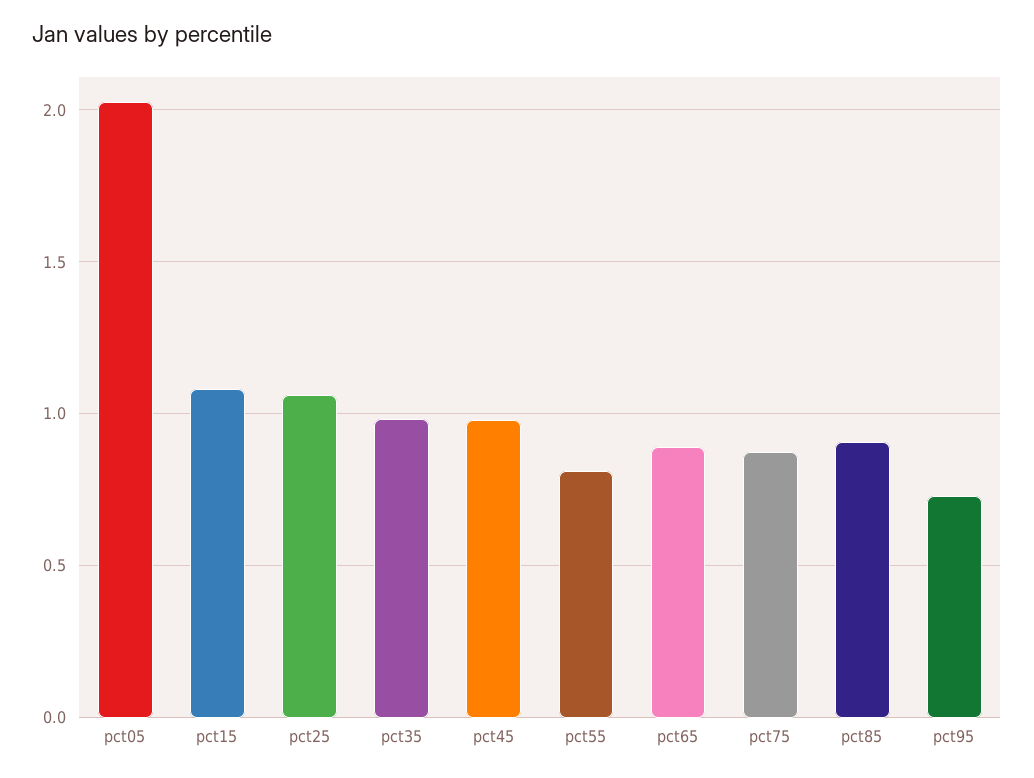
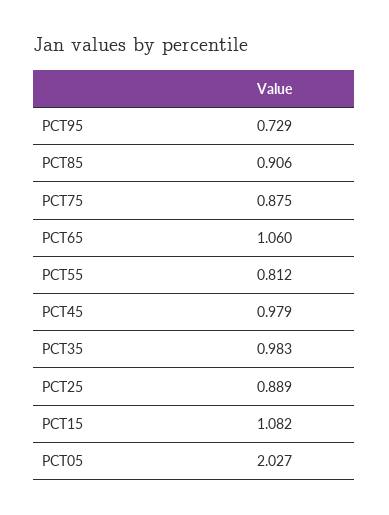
pct25: 1.05 -> 0.889
pct65: 0.9 -> 1.06

